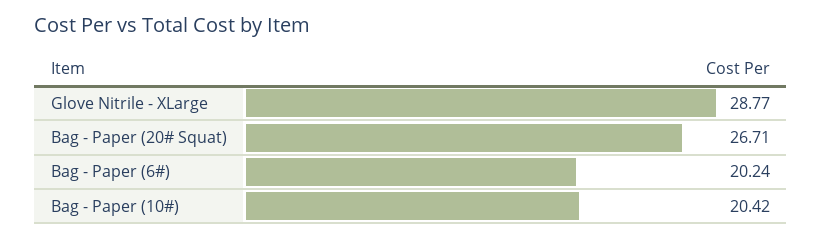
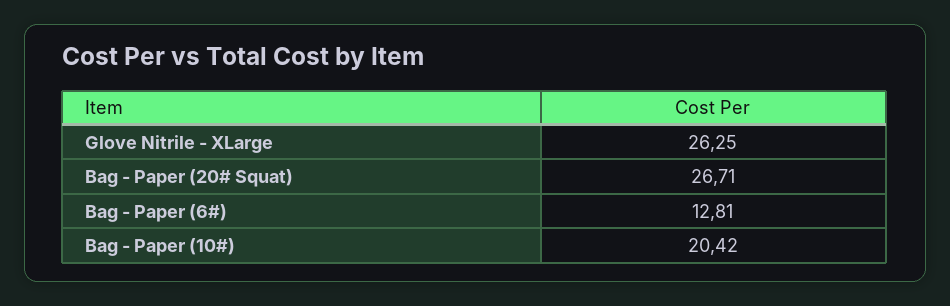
Glove Nitrile - XLarge: 28.77 -> 26.25
Bag - Paper (6#): 20.24 -> 12.81

